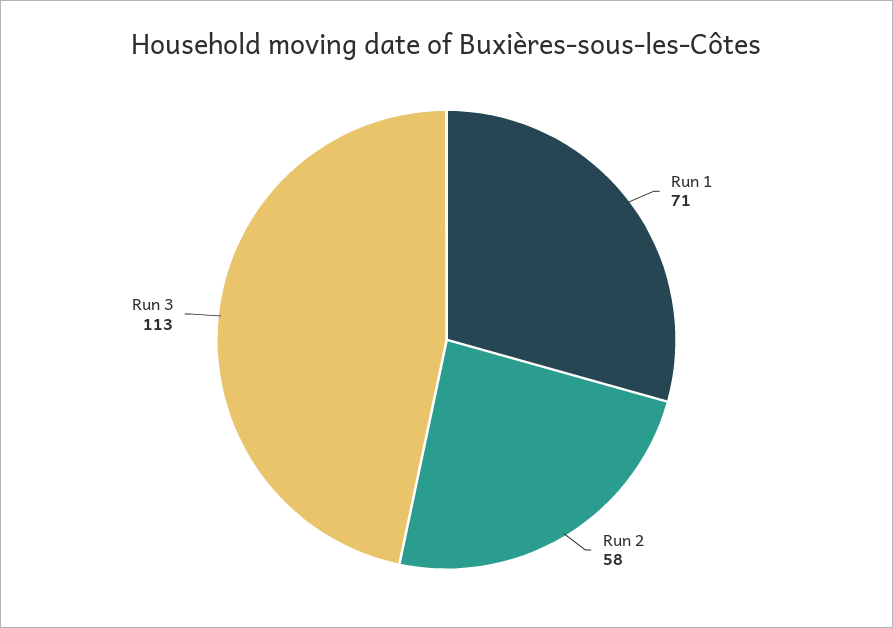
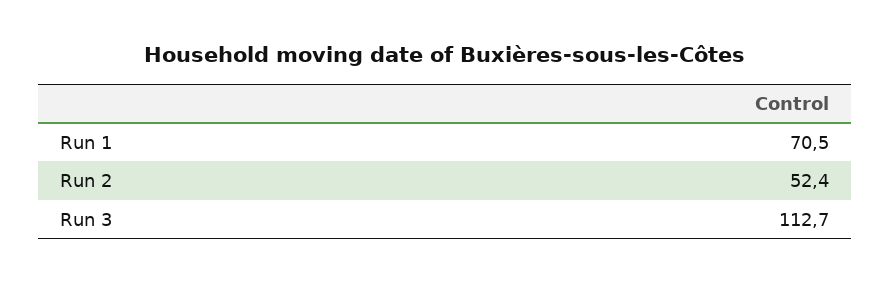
Run 2: 58 -> 52.4

